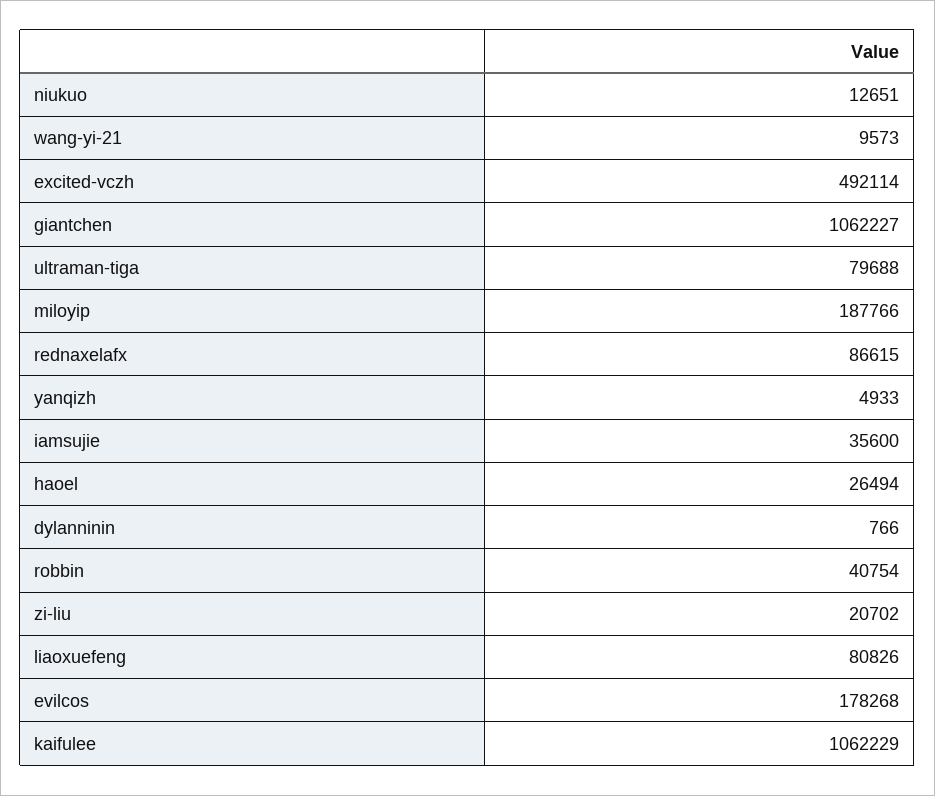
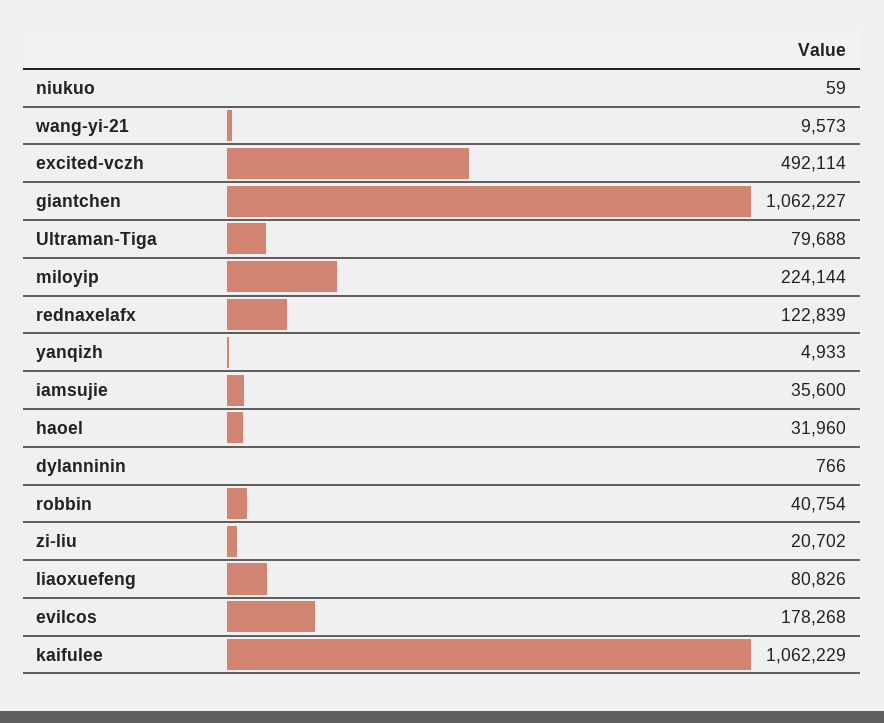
niukuo: 12651 -> 59
miloyip: 187766 -> 224144
rednaxelafx: 86615 -> 122839
haoel: 26494 -> 31960

